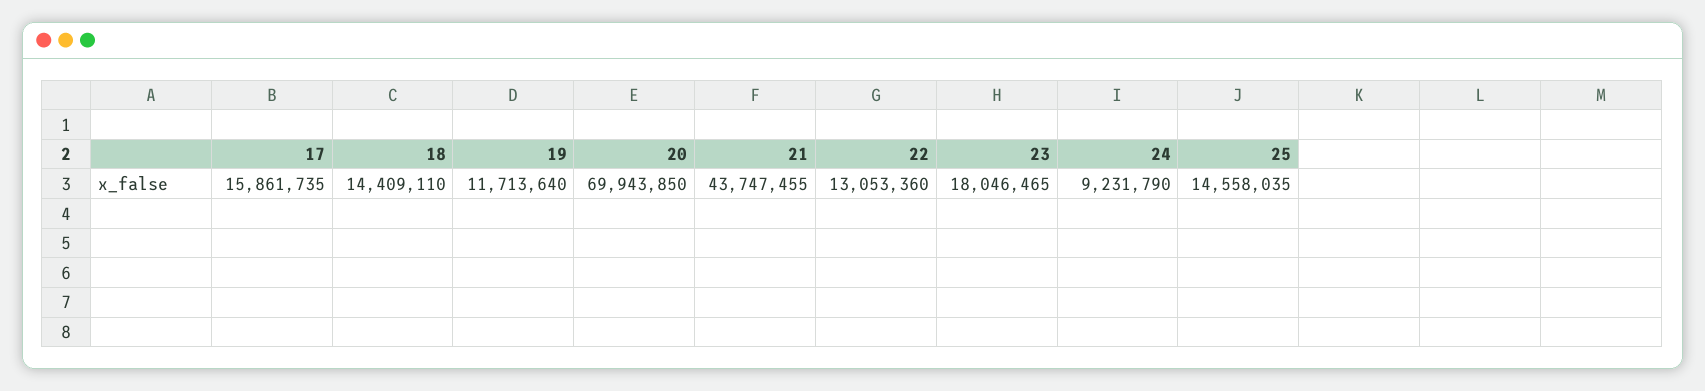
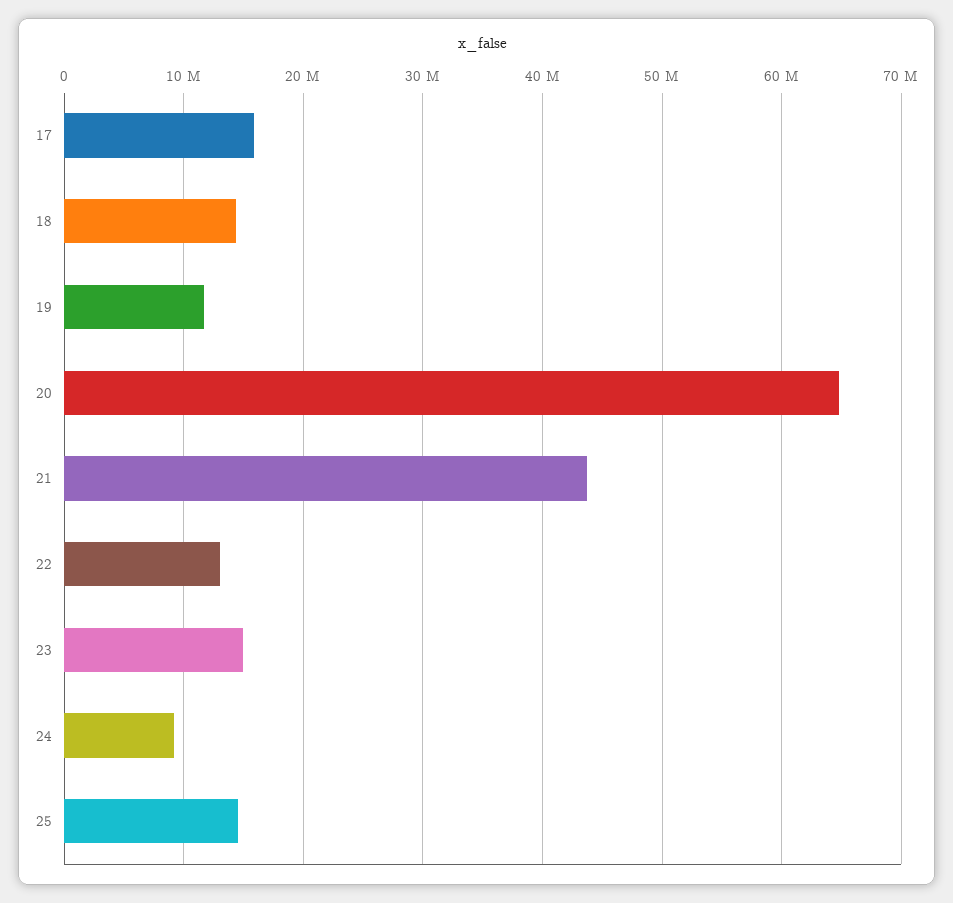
20: 69943850 -> 65000000
23: 18046465 -> 15000000

